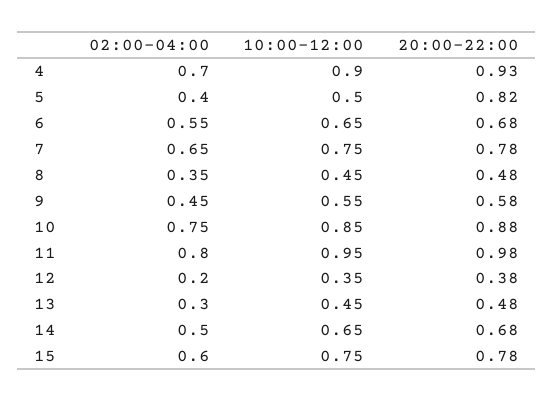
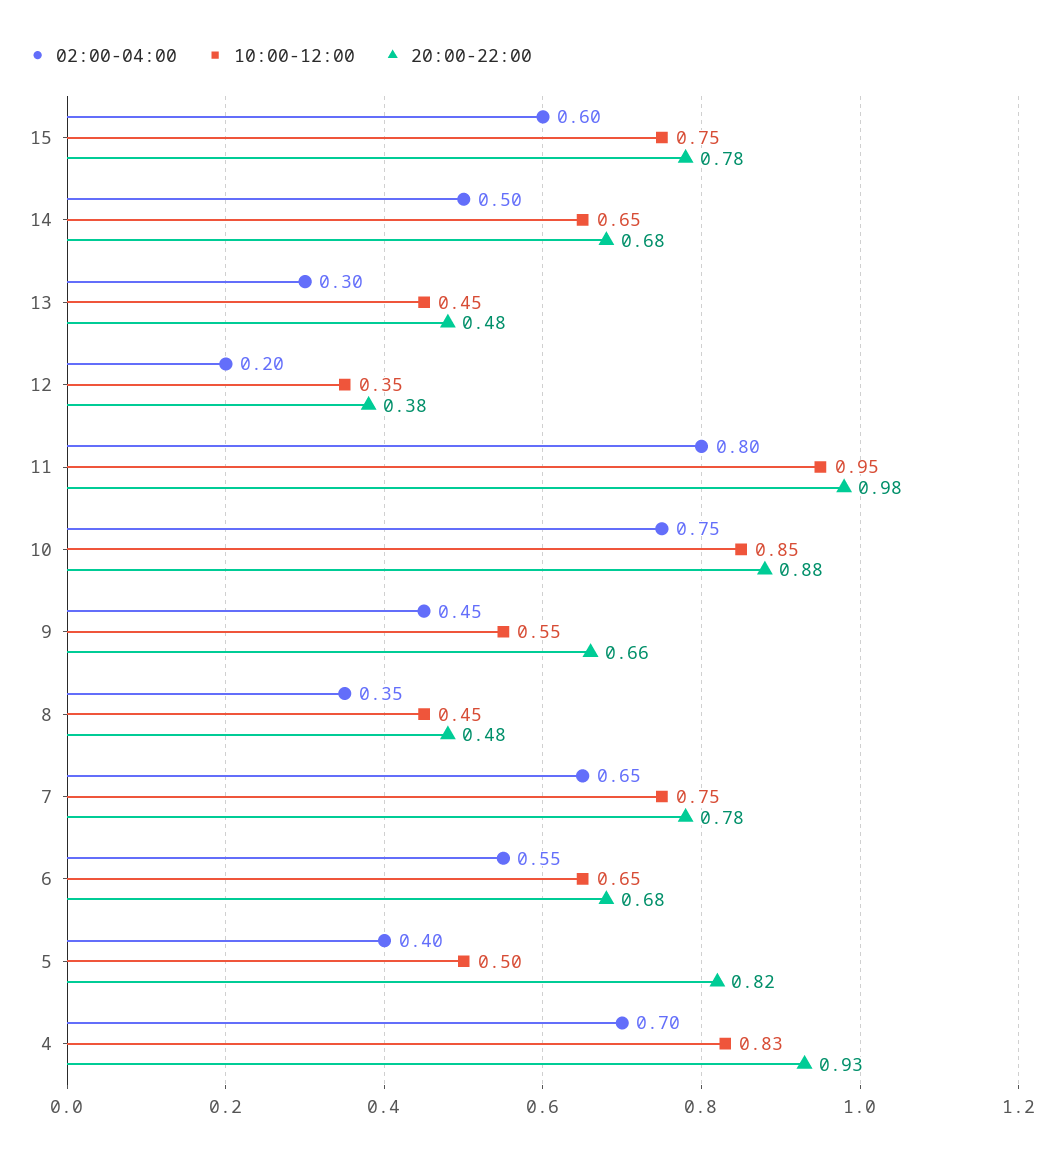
10:00-12:00, 4: 0.9 -> 0.83
20:00-22:00, 9: 0.58 -> 0.66

